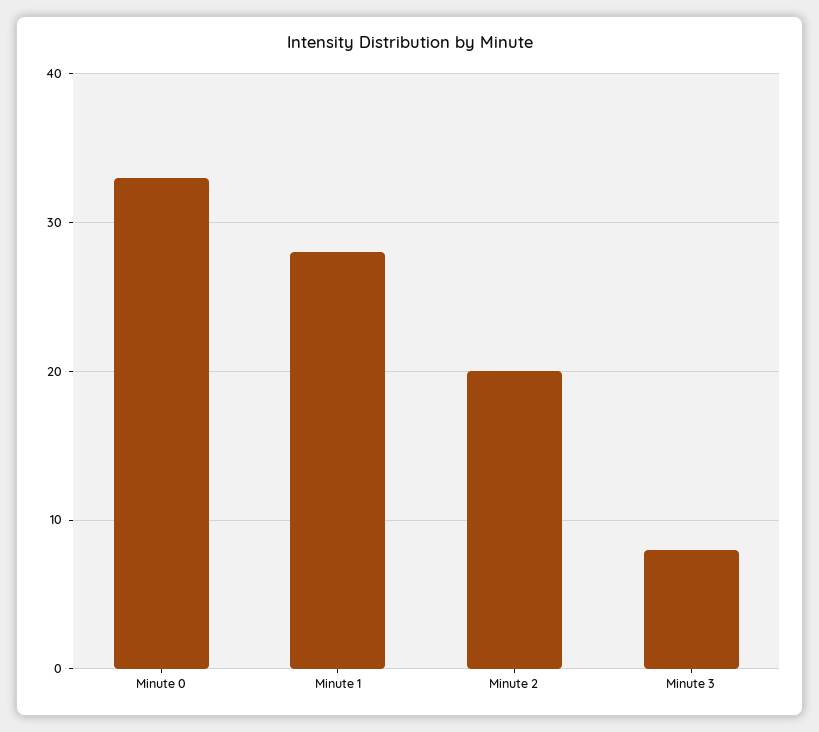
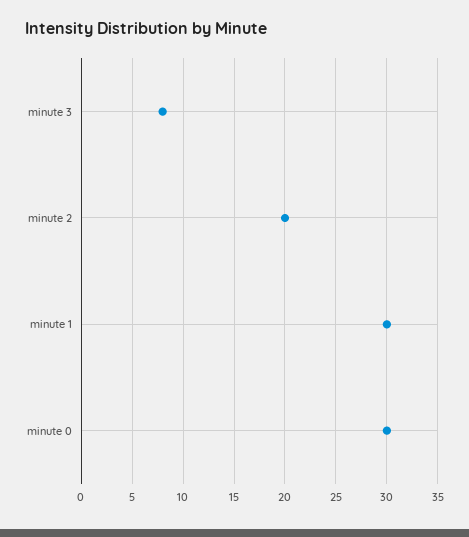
Minute 0: 33 -> 30
Minute 1: 28 -> 30

